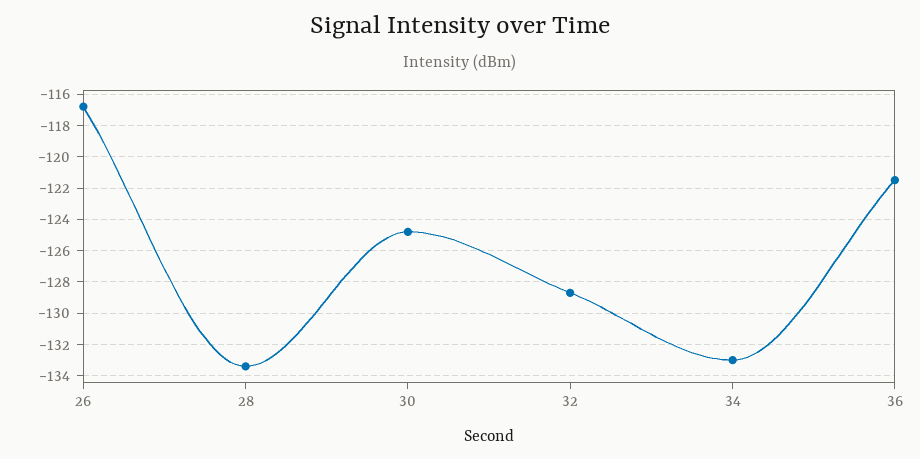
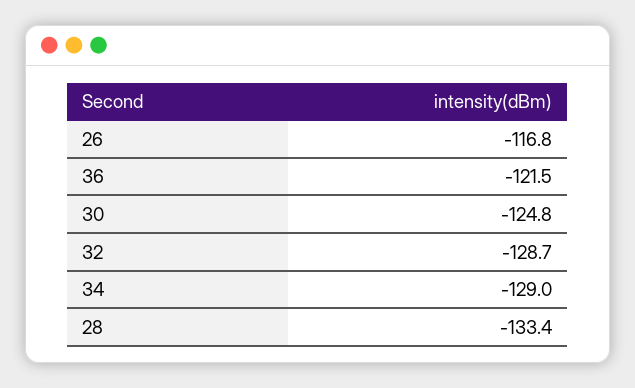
34: -133 -> -129

